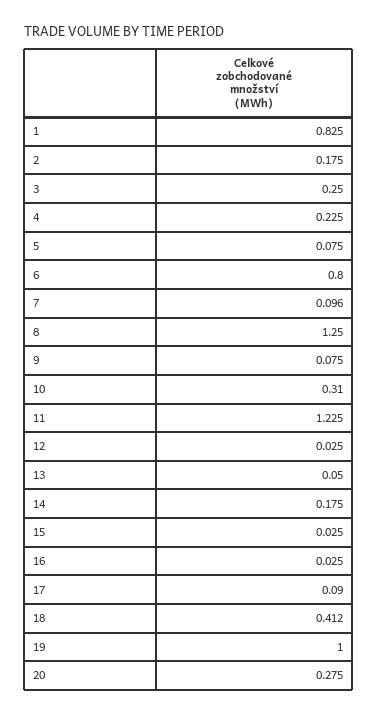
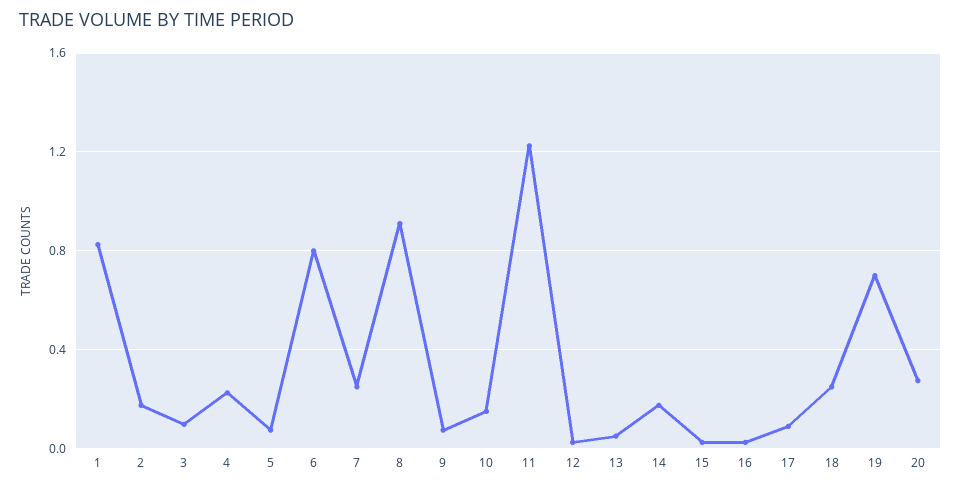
3: 0.25 -> 0.1
7: 0.096 -> 0.25
8: 1.25 -> 0.9
10: 0.31 -> 0.15
18: 0.412 -> 0.25
19: 1 -> 0.7

